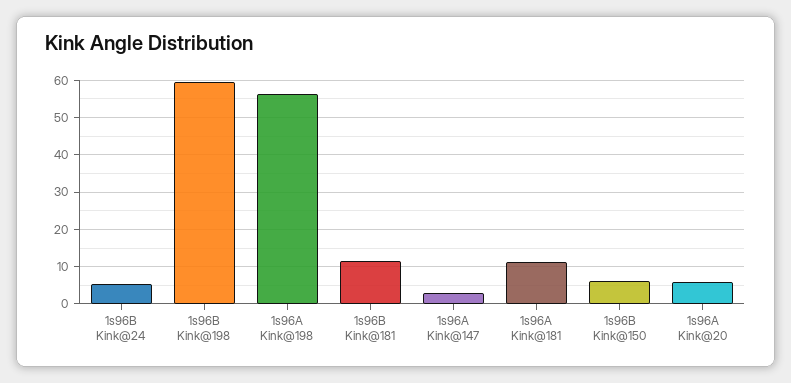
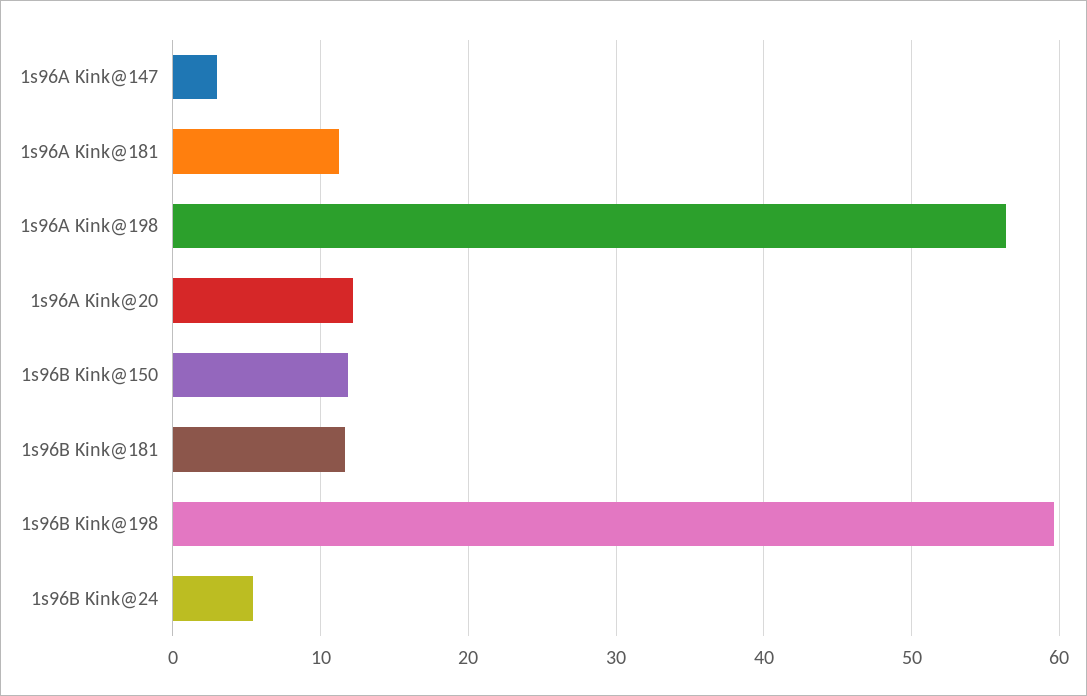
1s96B Kink@150: 6 -> 12
1s96A Kink@20: 6 -> 12

